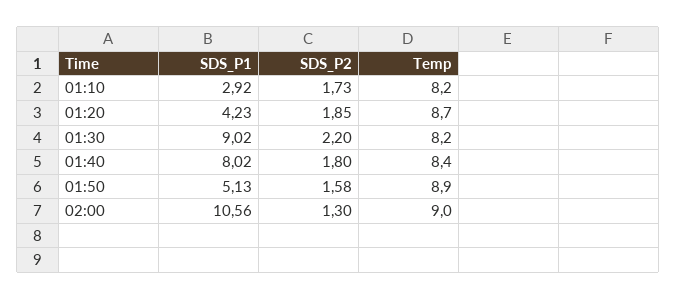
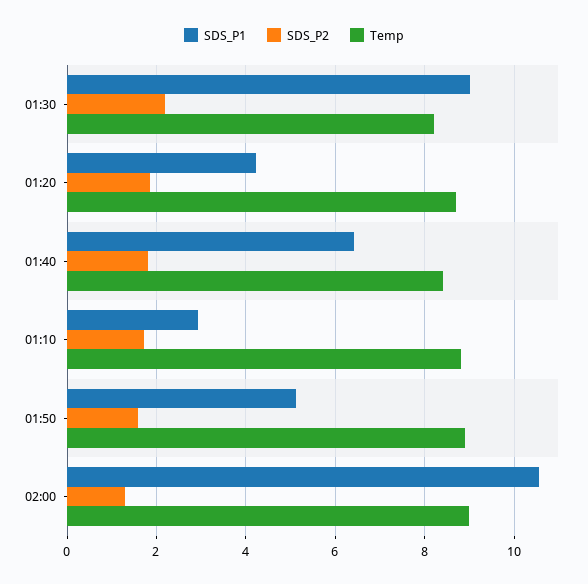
Temp, 01:10: 8.2 -> 8.8
SDS_P1, 01:40: 8.02 -> 6.4

